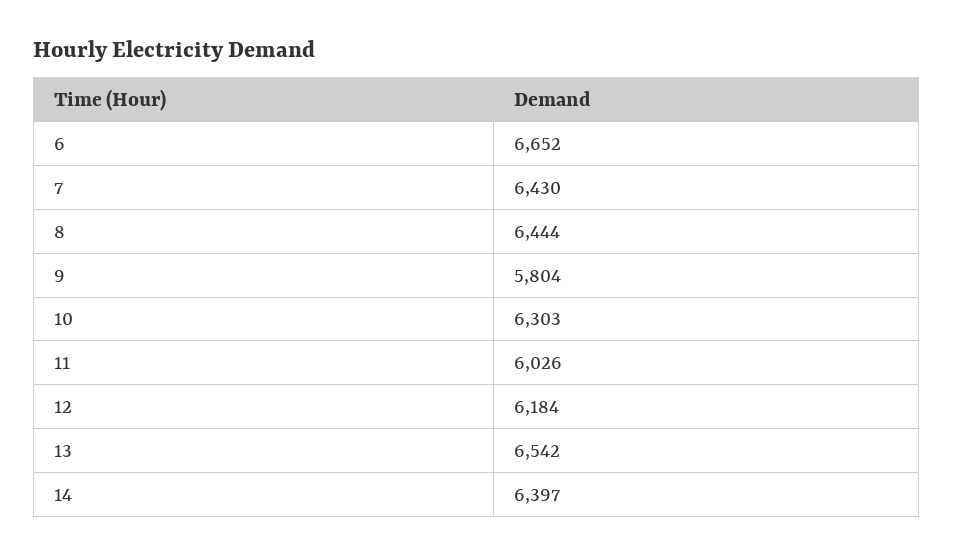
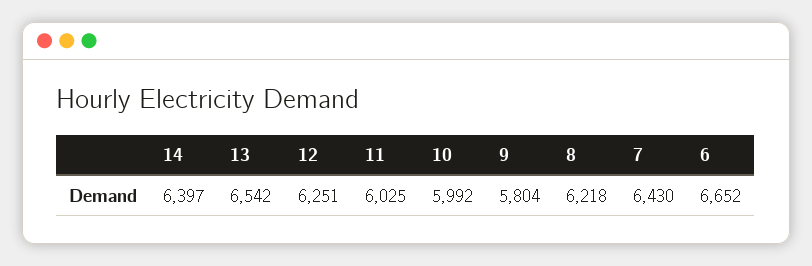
8: 6444 -> 6218
10: 6303 -> 5992
11: 6026 -> 6025
12: 6184 -> 6251

